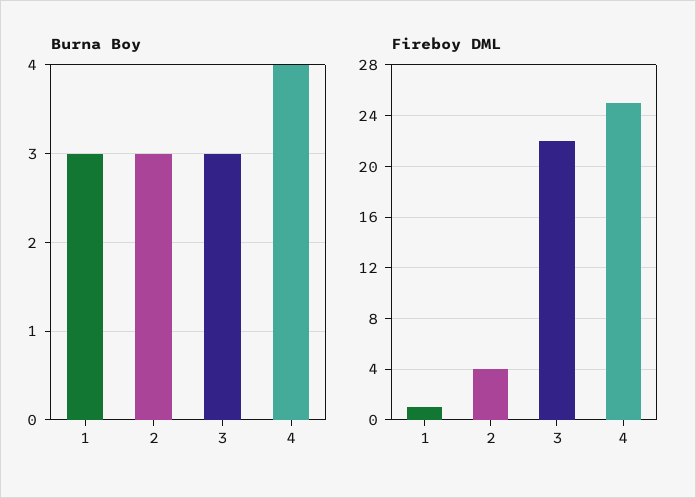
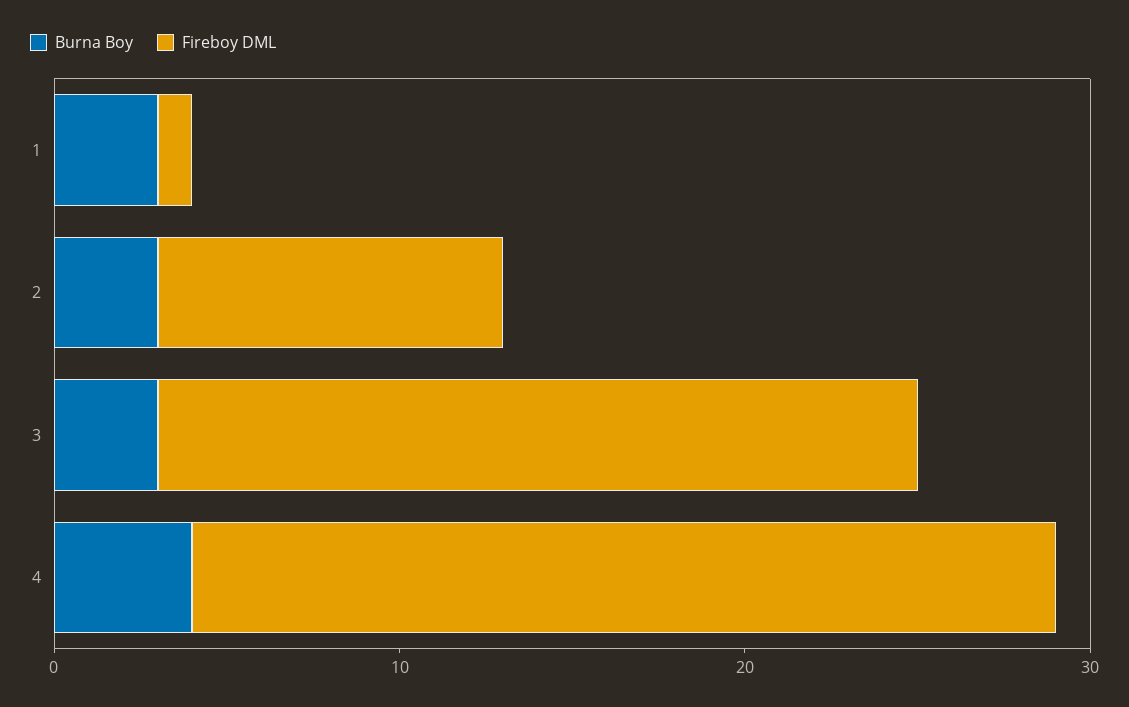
Fireboy DML, 2: 4 -> 10

